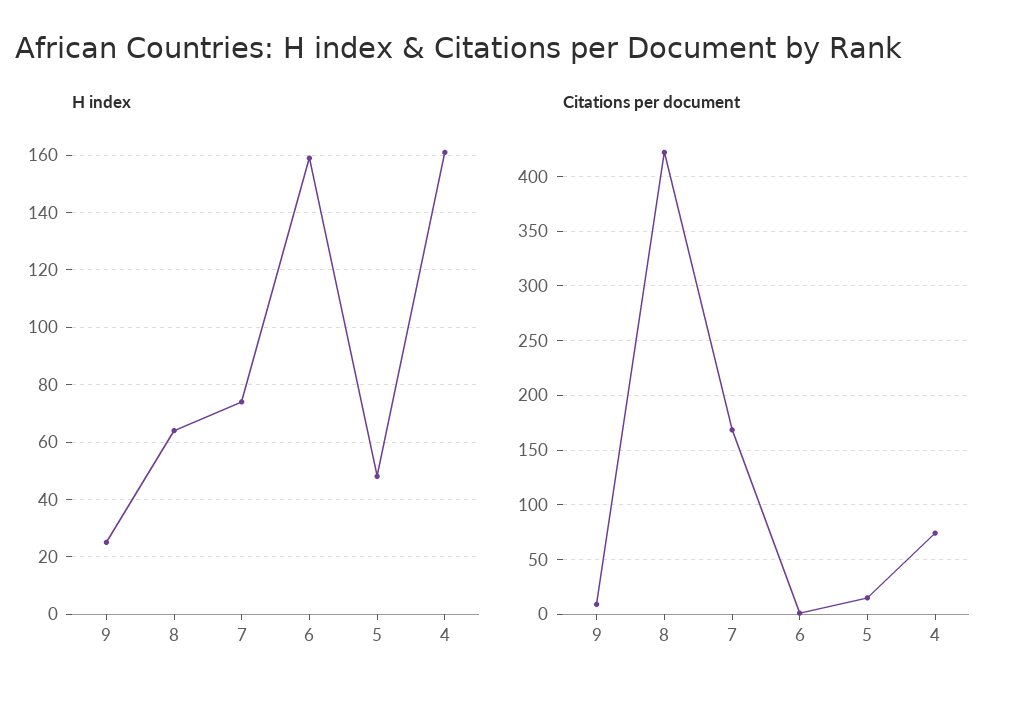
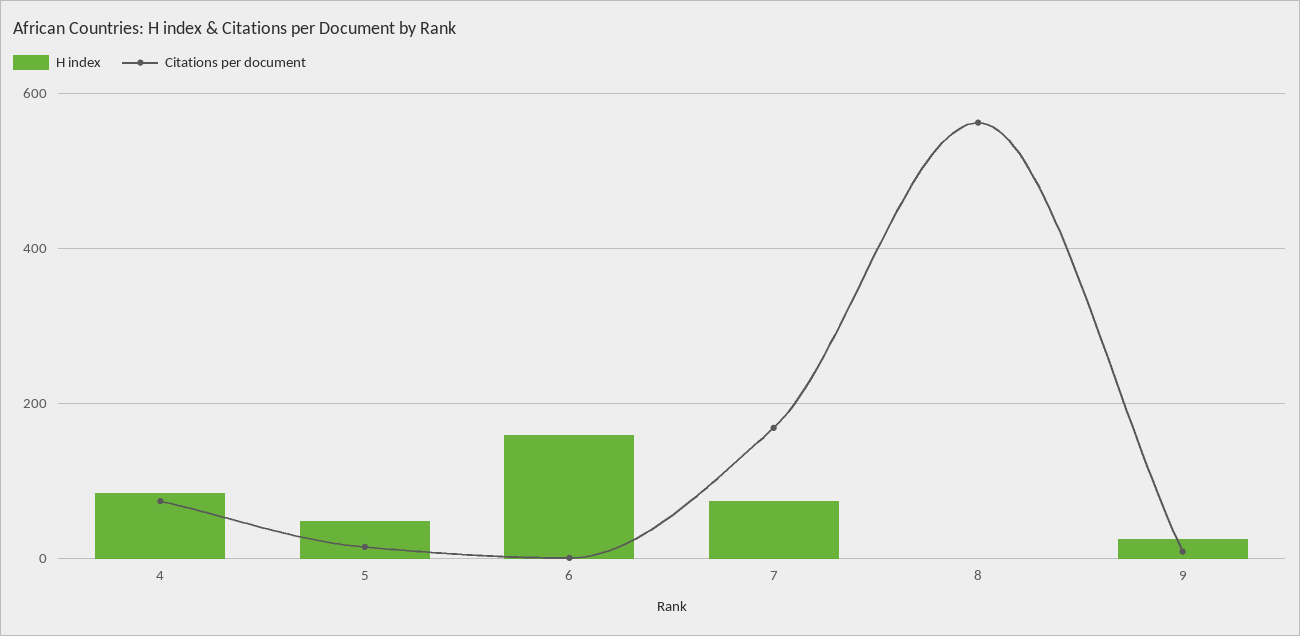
H index, 8: 65 -> 0
H index, 4: 160 -> 80
Citations per document, 8: 420 -> 560

